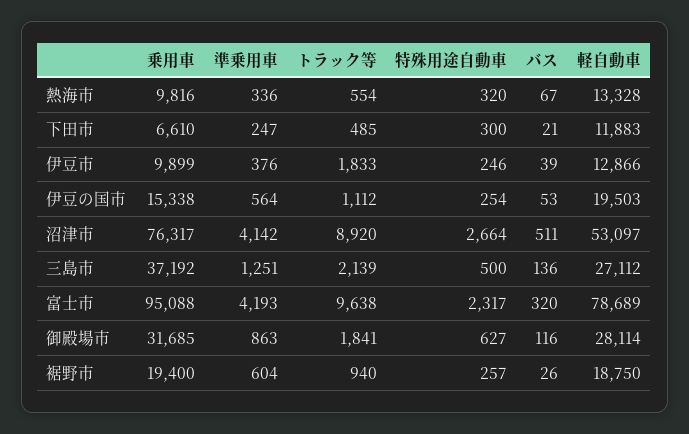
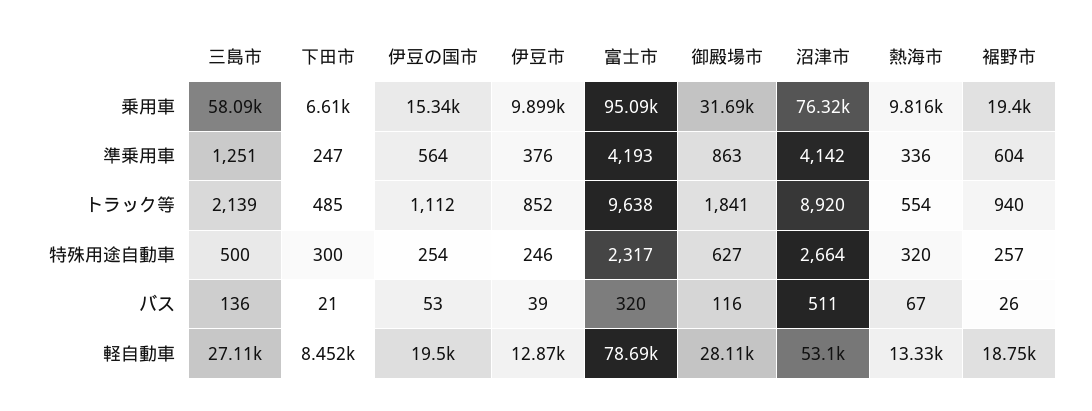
軽自動車, 下田市: 11883 -> 8452
トラック等, 伊豆市: 1833 -> 852
乗用車, 三島市: 37192 -> 58090

